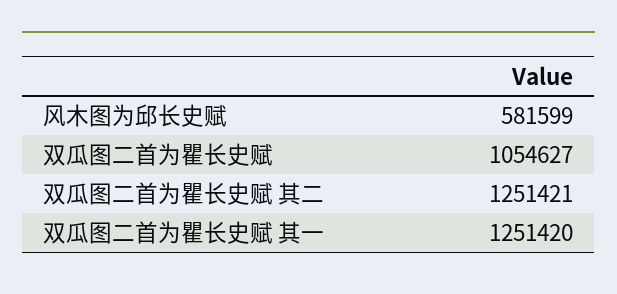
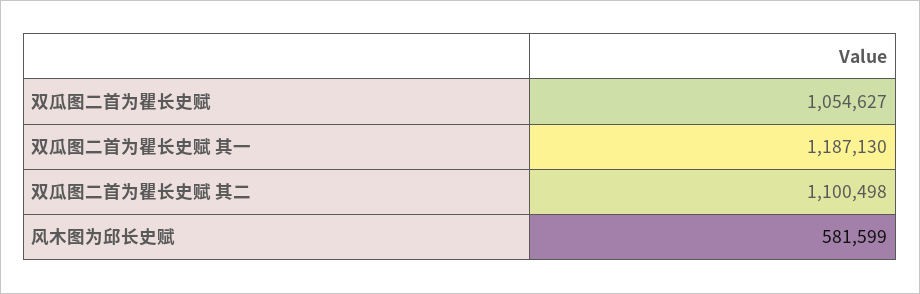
双瓜图二首为瞿长史赋 其二: 1251421 -> 1100498
双瓜图二首为瞿长史赋 其一: 1251420 -> 1187130

